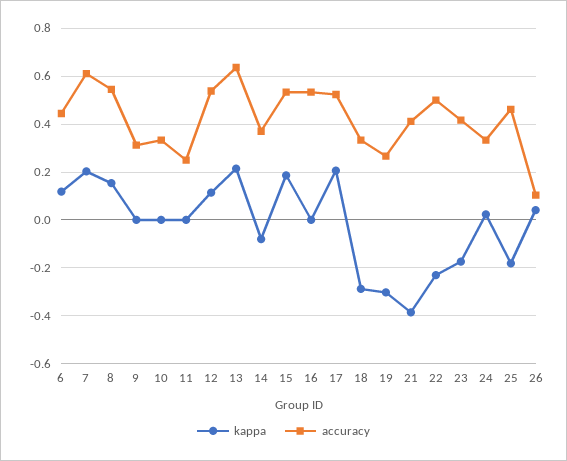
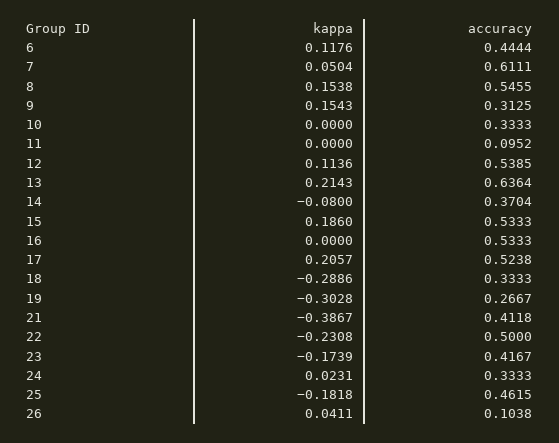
kappa, 7: 0.2 -> 0.0504
kappa, 9: 0 -> 0.1543
accuracy, 11: 0.25 -> 0.0952

